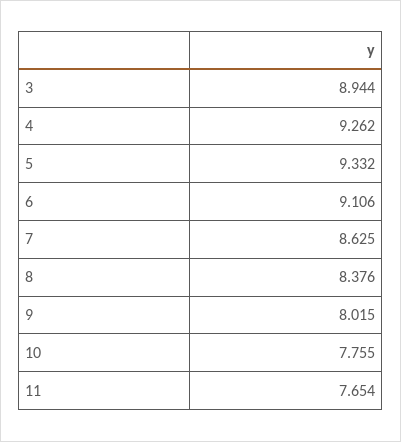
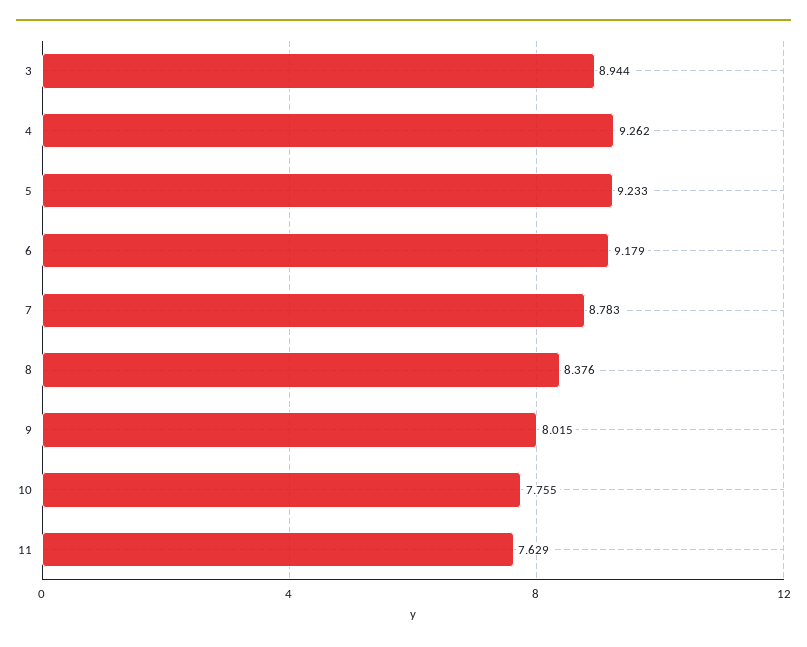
5: 9.332 -> 9.233
6: 9.106 -> 9.179
7: 8.625 -> 8.783
11: 7.654 -> 7.629

